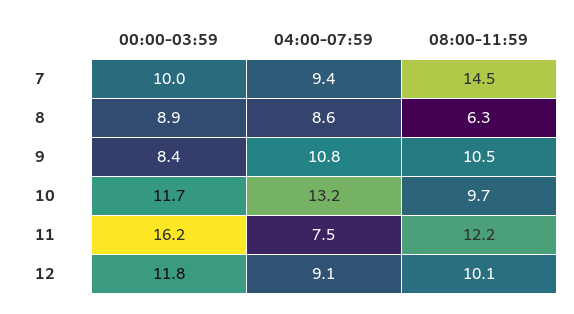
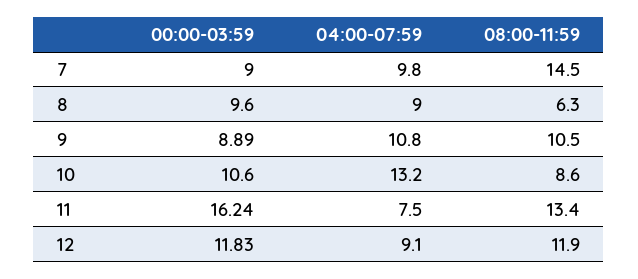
00:00-03:59, 7: 10 -> 9
04:00-07:59, 7: 9.4 -> 9.8
00:00-03:59, 8: 8.9 -> 9.6
04:00-07:59, 8: 8.6 -> 9
00:00-03:59, 9: 8.4 -> 8.89
00:00-03:59, 10: 11.7 -> 10.6
08:00-11:59, 10: 9.7 -> 8.6
08:00-11:59, 11: 12.2 -> 13.4
08:00-11:59, 12: 10.1 -> 11.9

